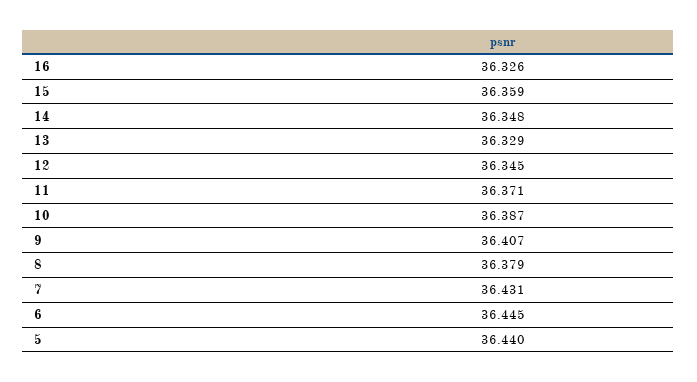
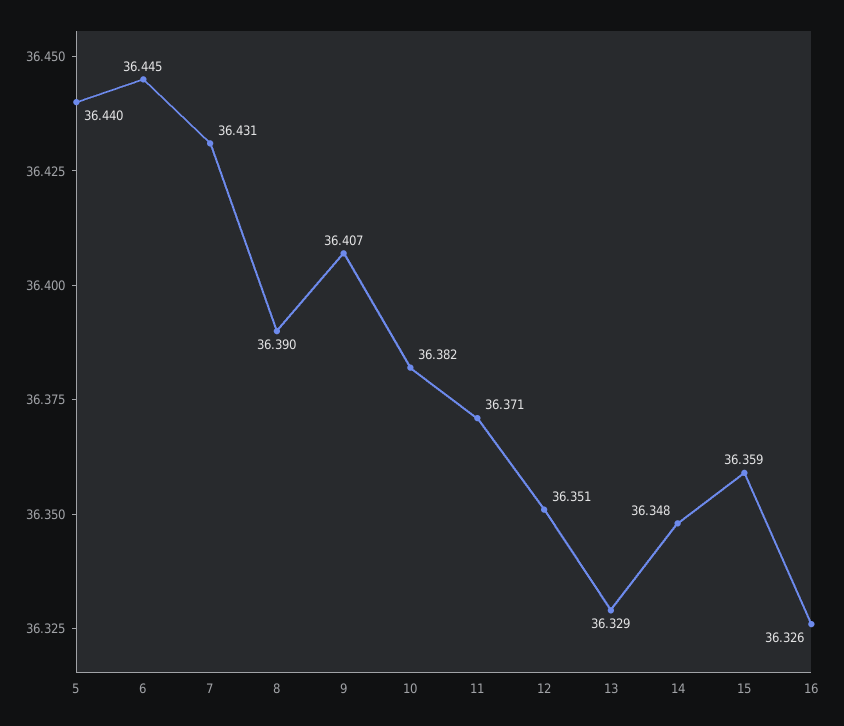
12: 36.345 -> 36.351
10: 36.387 -> 36.382
8: 36.379 -> 36.39

